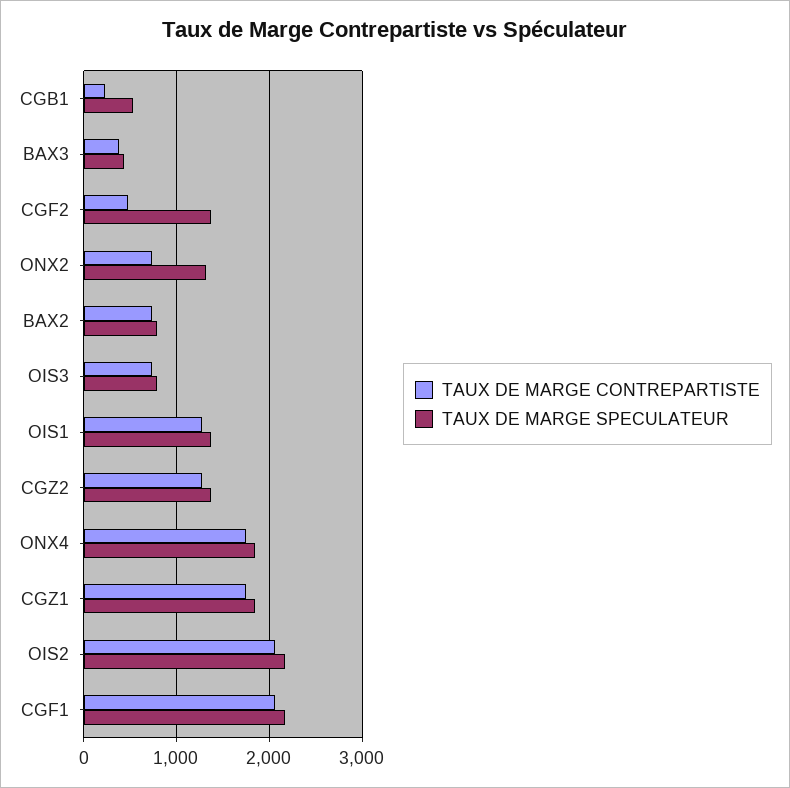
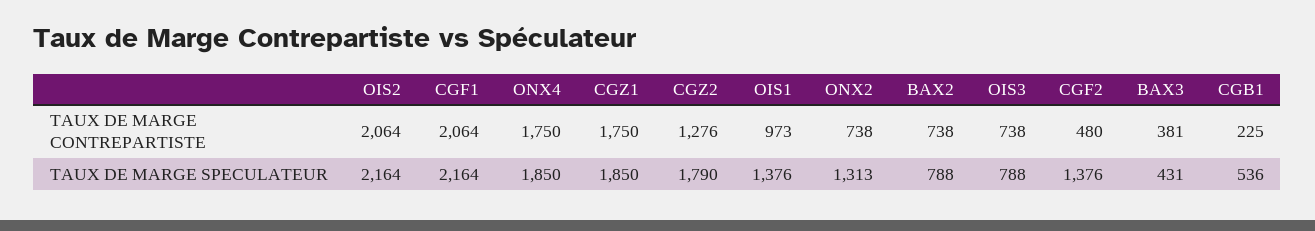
TAUX DE MARGE CONTREPARTISTE, OIS1: 1300 -> 973
TAUX DE MARGE SPECULATEUR, CGZ2: 1400 -> 1790

